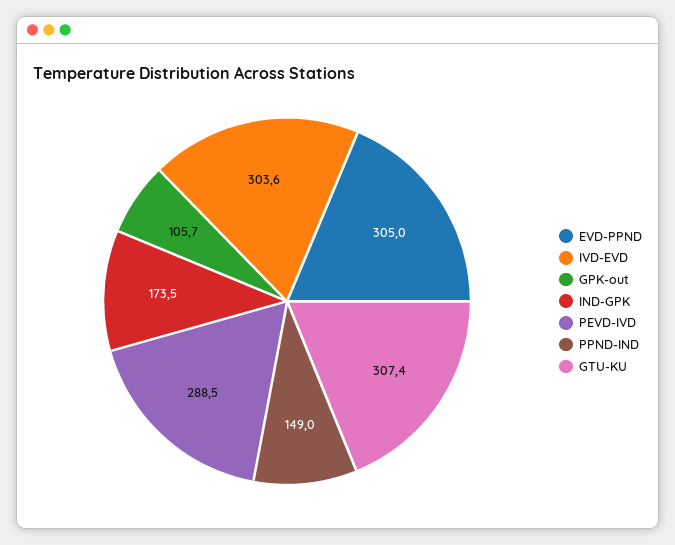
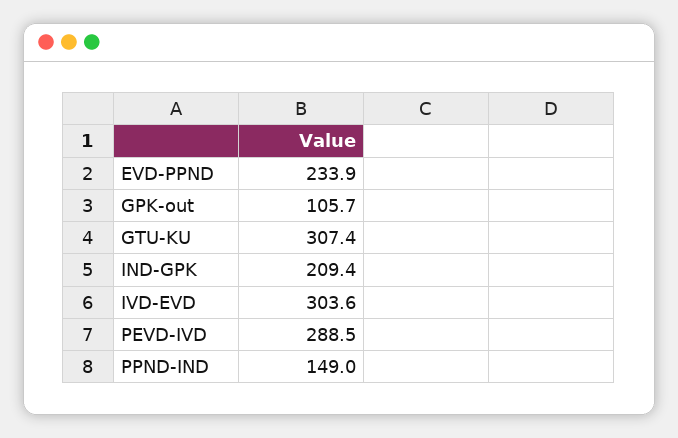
EVD-PPND: 305 -> 233.9
IND-GPK: 173.5 -> 209.4

